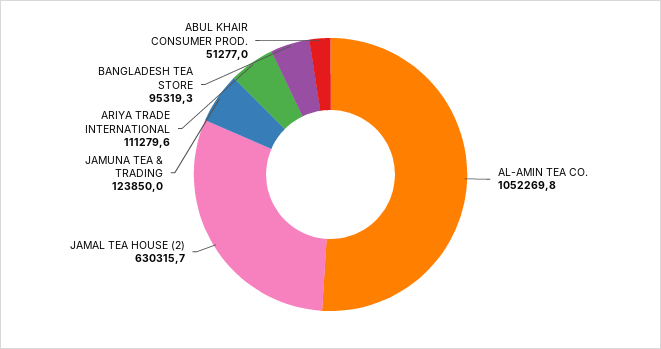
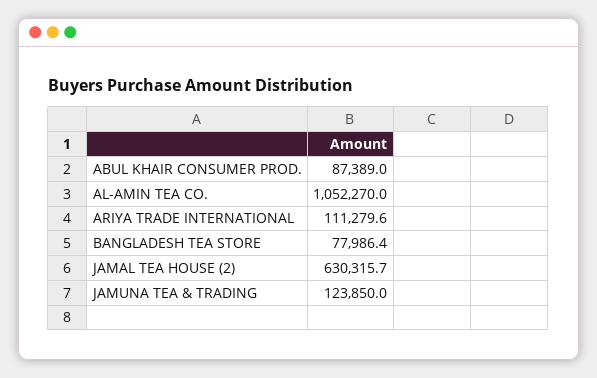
AL-AMIN TEA CO.: 1052269.8 -> 1052270
BANGLADESH TEA STORE: 95319.3 -> 77986.4
ABUL KHAIR CONSUMER PROD.: 51277 -> 87389

